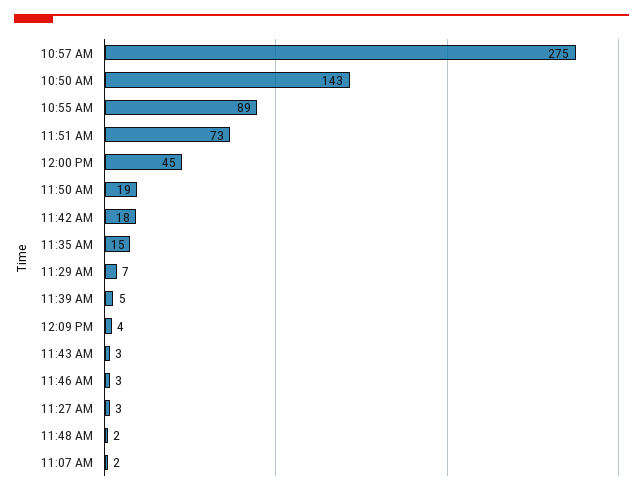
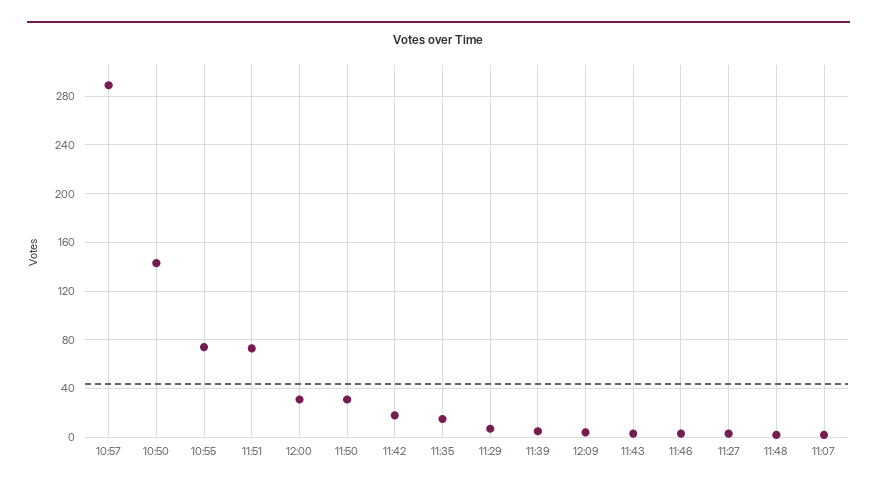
10:57 AM: 275 -> 290
10:55 AM: 89 -> 75
12:00 PM: 45 -> 30
11:50 AM: 19 -> 30

